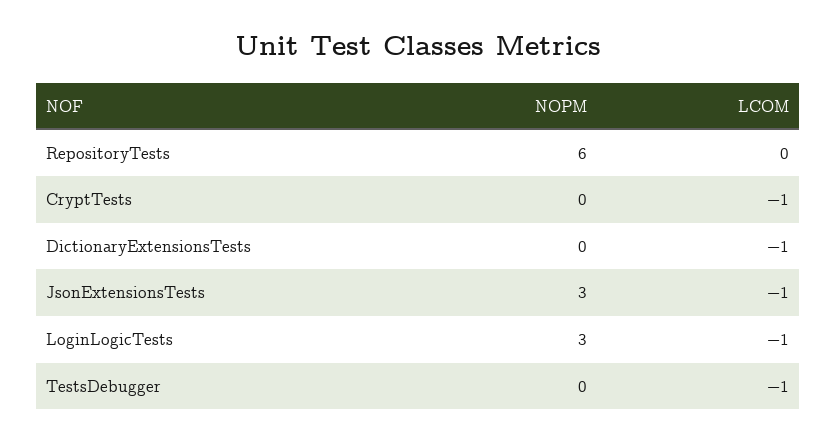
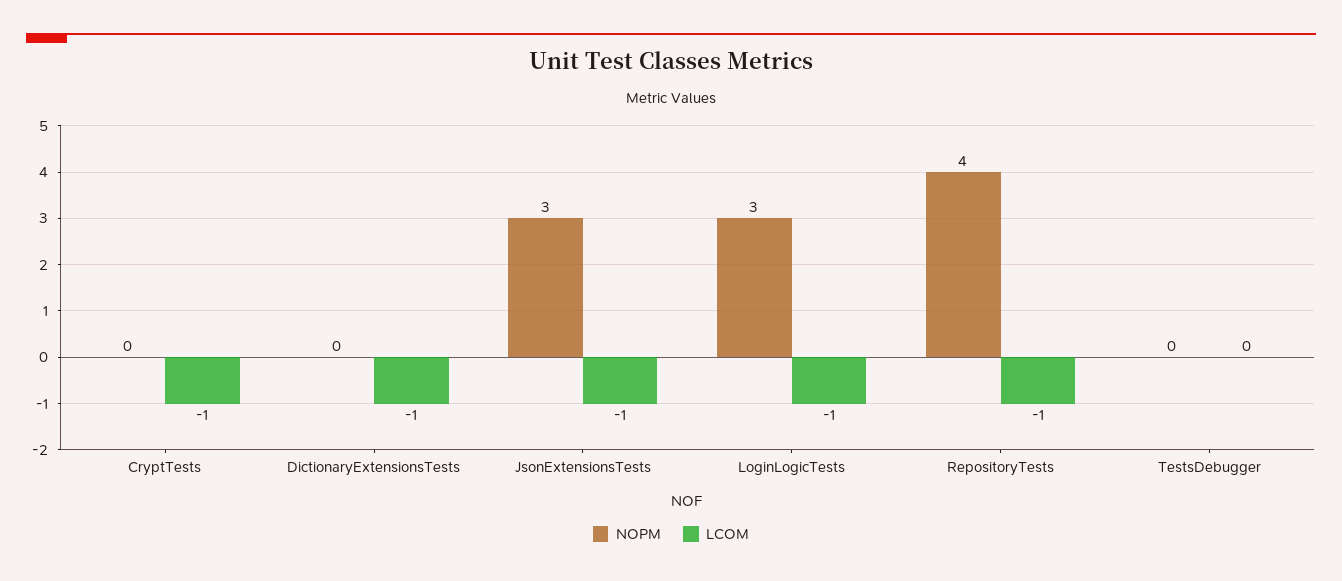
NOPM, RepositoryTests: 6 -> 4
LCOM, RepositoryTests: 0 -> -1
LCOM, TestsDebugger: -1 -> 0

